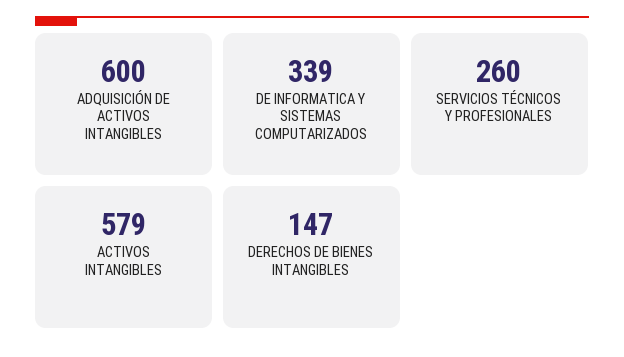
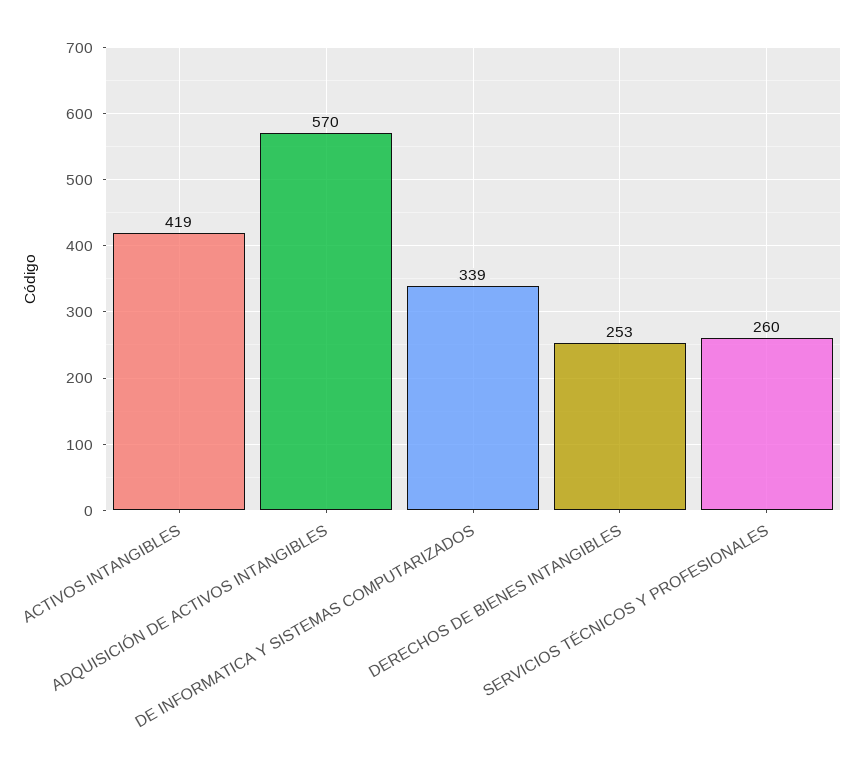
ADQUISICIÓN DE ACTIVOS INTANGIBLES: 600 -> 570
ACTIVOS INTANGIBLES: 579 -> 419
DERECHOS DE BIENES INTANGIBLES: 147 -> 253

